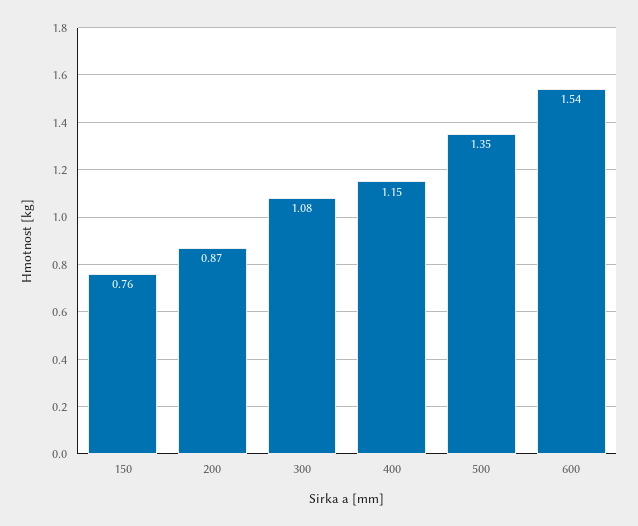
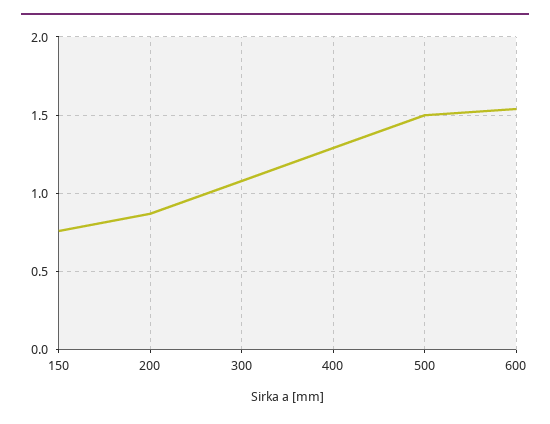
400: 1.15 -> 1.3
500: 1.35 -> 1.5

